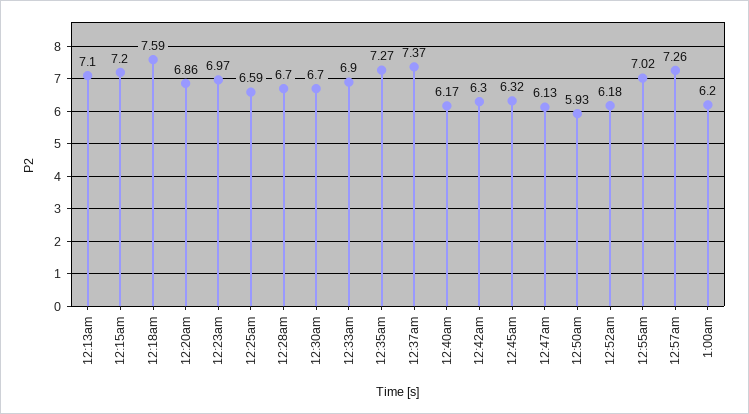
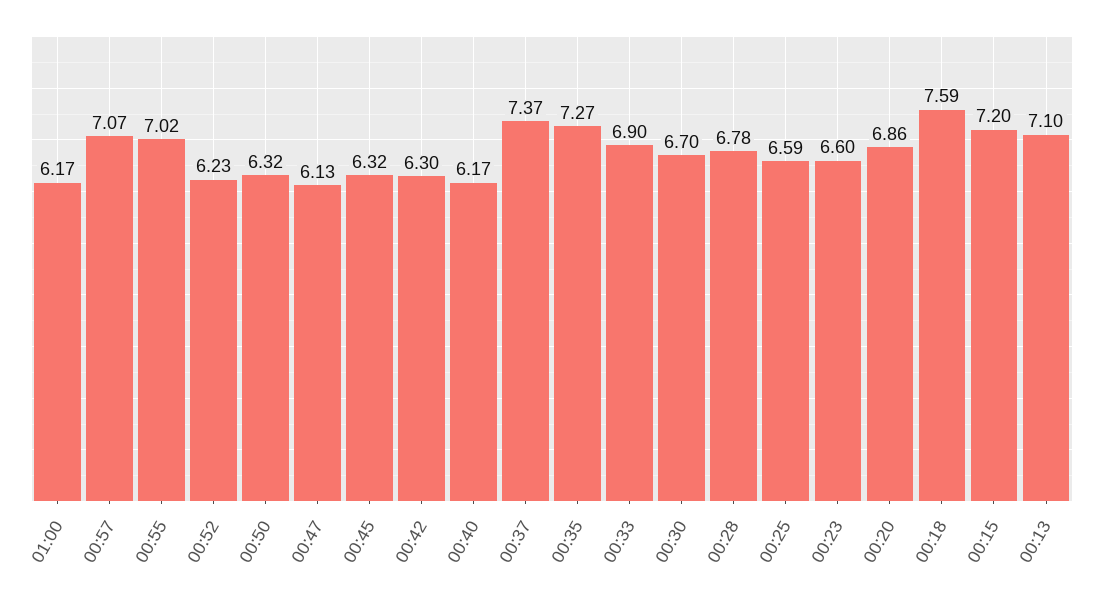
12:23am: 6.97 -> 6.6
12:28am: 6.7 -> 6.78
12:50am: 5.93 -> 6.32
12:52am: 6.18 -> 6.23
12:57am: 7.26 -> 7.07
1:00am: 6.2 -> 6.17

